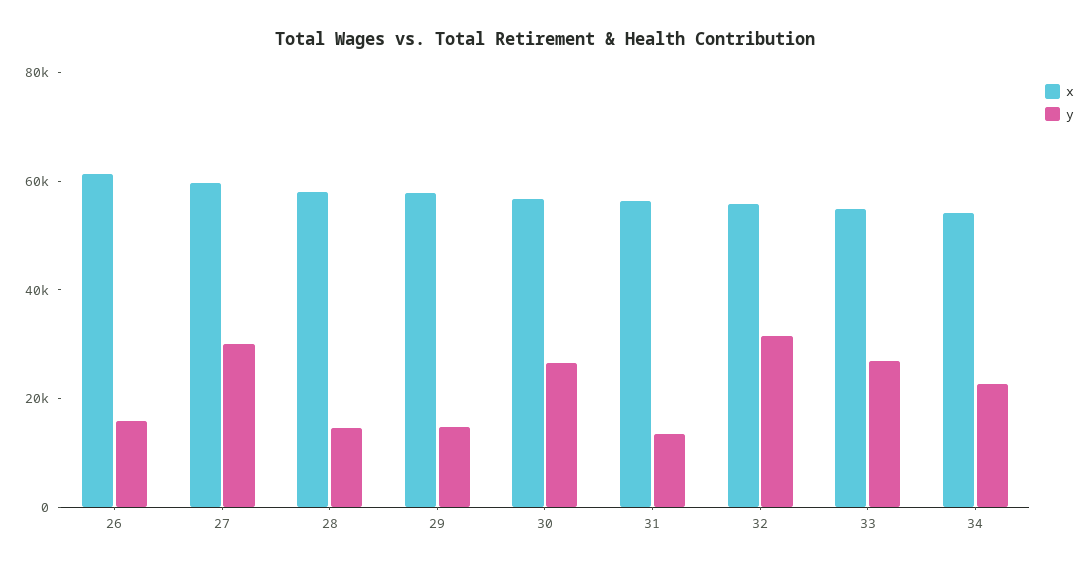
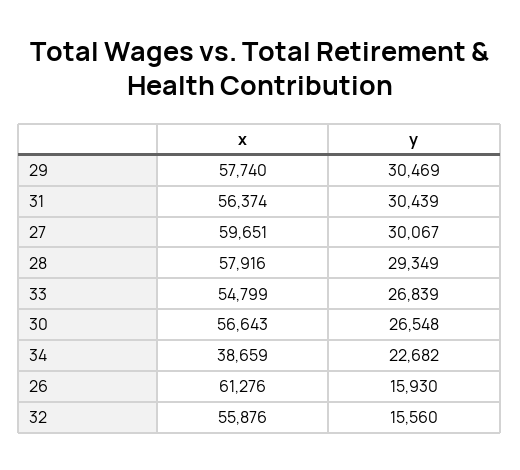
y, 28: 15000 -> 29349
y, 29: 15000 -> 30469
y, 31: 15000 -> 30439
y, 32: 30000 -> 15560
x, 34: 55000 -> 38659

